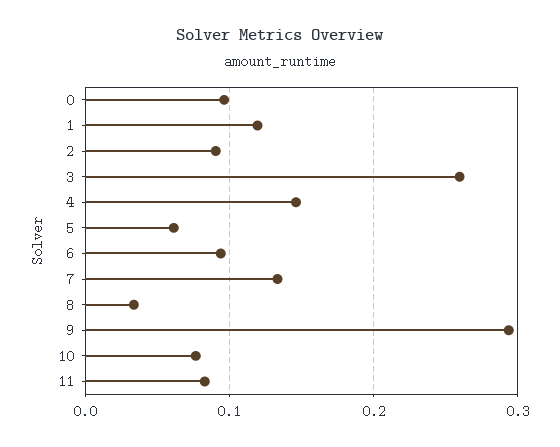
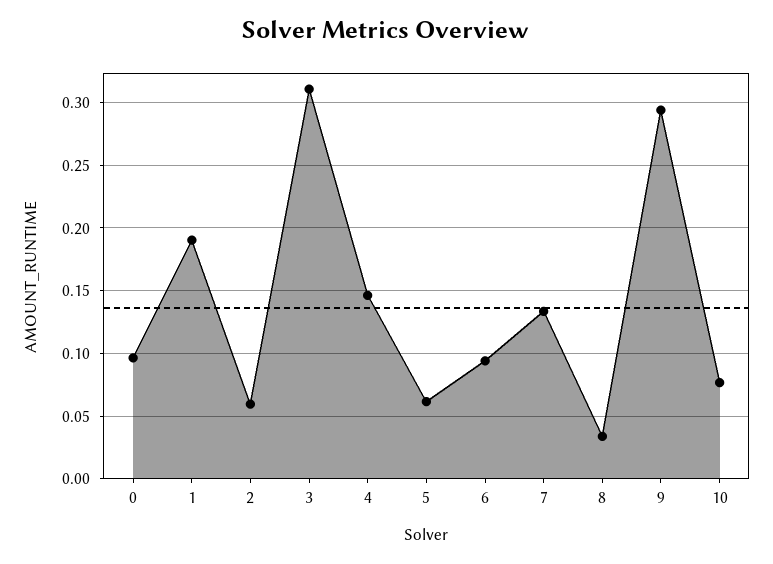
1: 0.12 -> 0.19
2: 0.09 -> 0.06
3: 0.26 -> 0.31
11: 0.08 -> none

